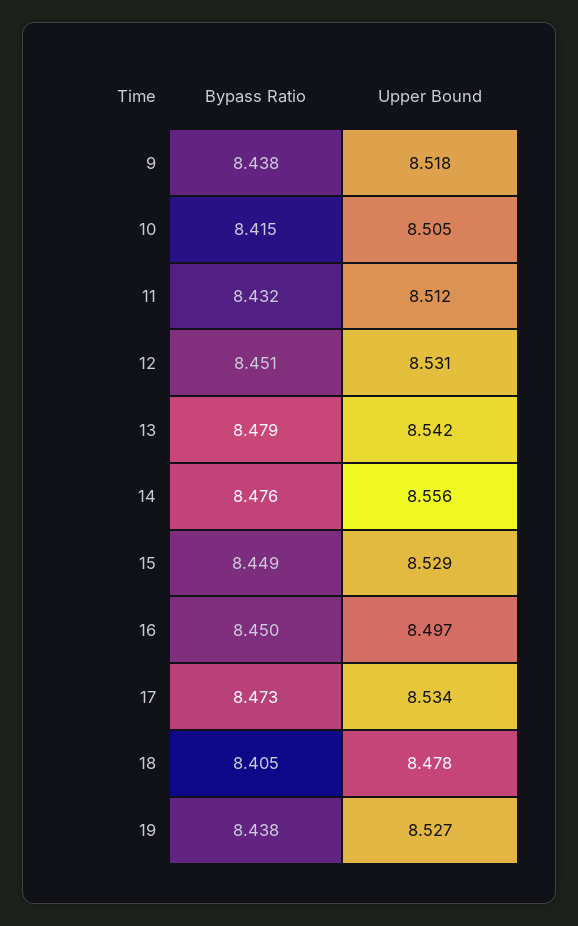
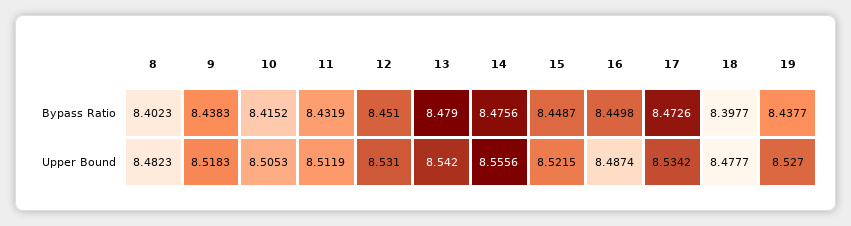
Upper Bound, 15: 8.529 -> 8.5215
Upper Bound, 16: 8.497 -> 8.4874
Bypass Ratio, 18: 8.405 -> 8.3977
Bypass Ratio, 8: none -> 8.4023
Upper Bound, 8: none -> 8.4823

